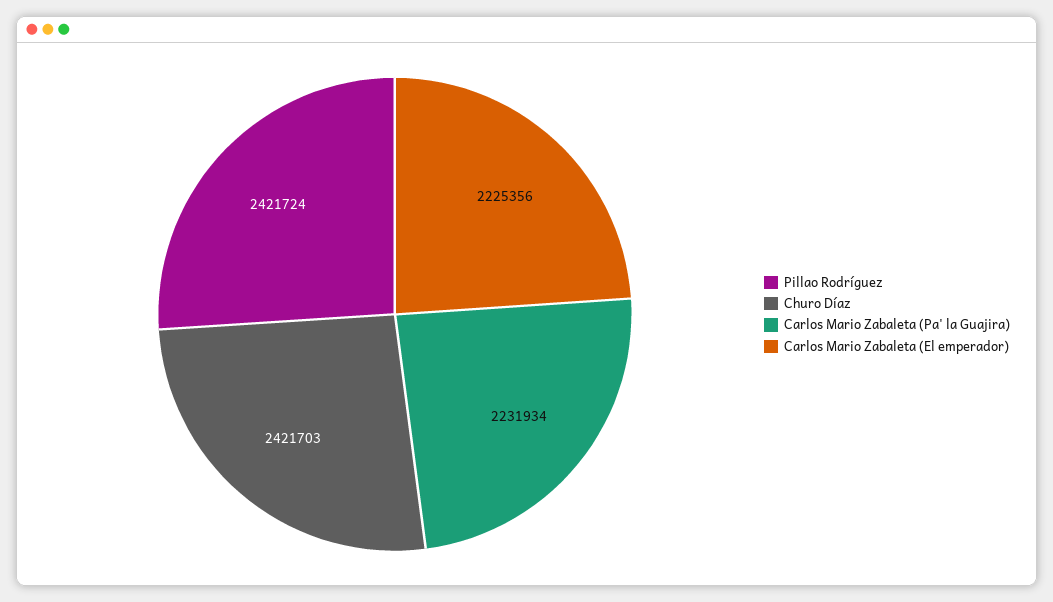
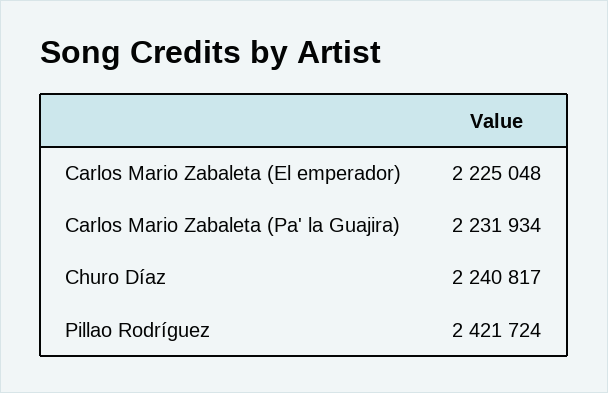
Churo Díaz: 2421703 -> 2240817
Carlos Mario Zabaleta (El emperador): 2225356 -> 2225048

